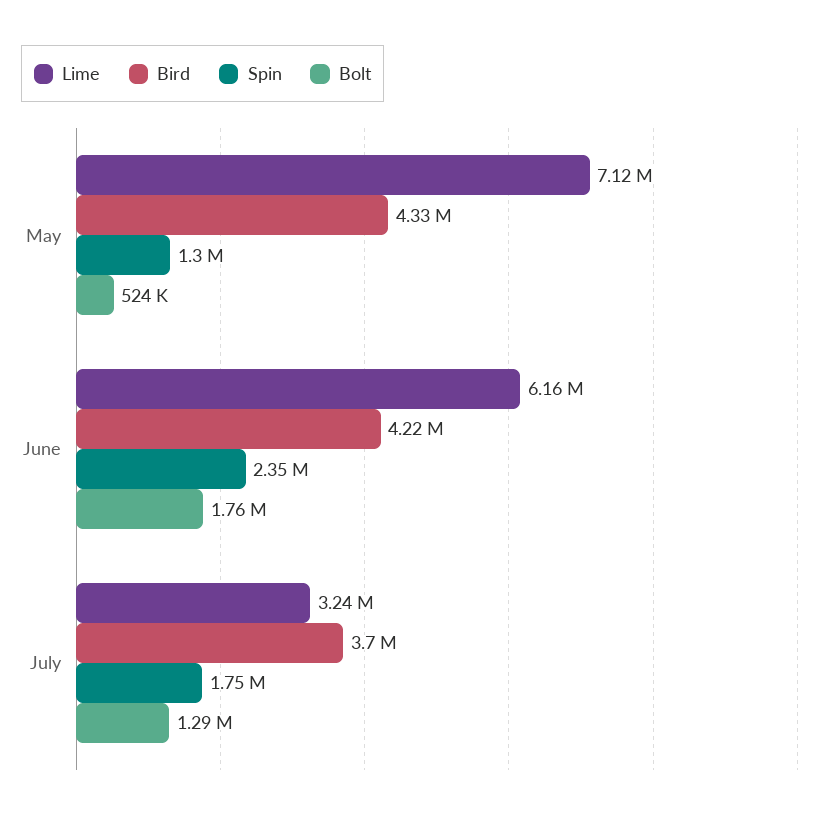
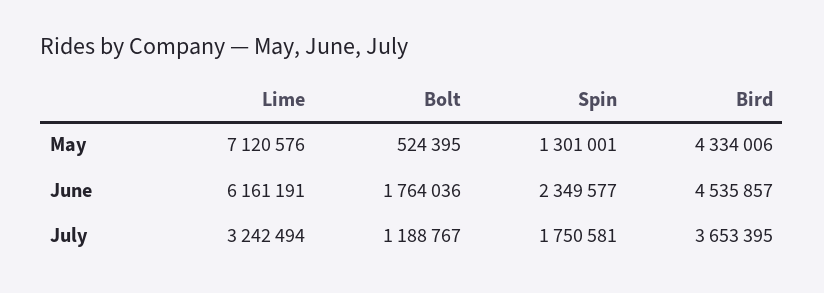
Bird, June: 4220000 -> 4535857
Bird, July: 3700000 -> 3653395
Bolt, July: 1290000 -> 1188767

